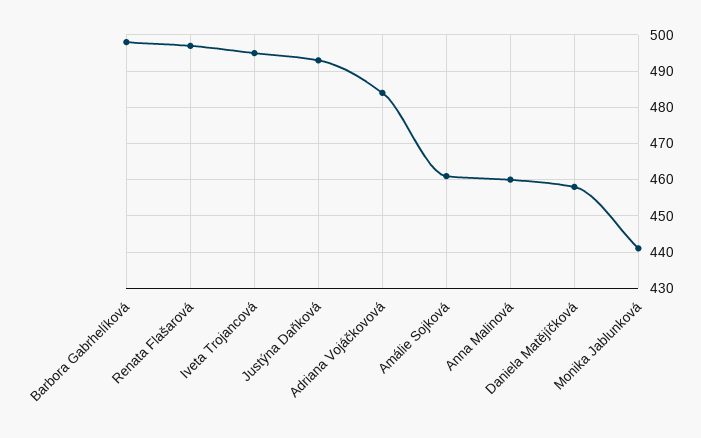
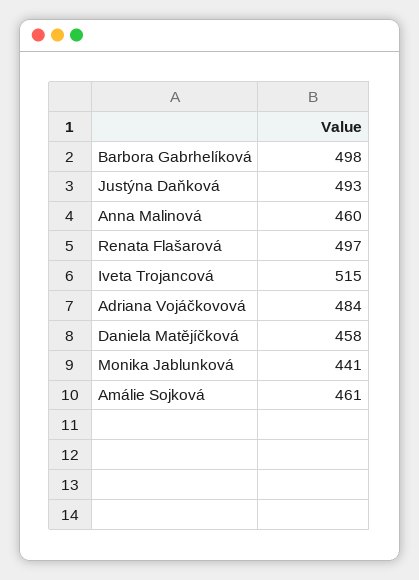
Iveta Trojancová: 495 -> 515

